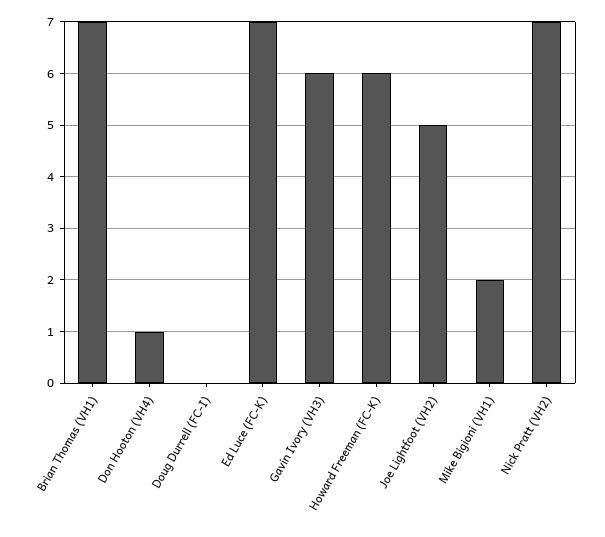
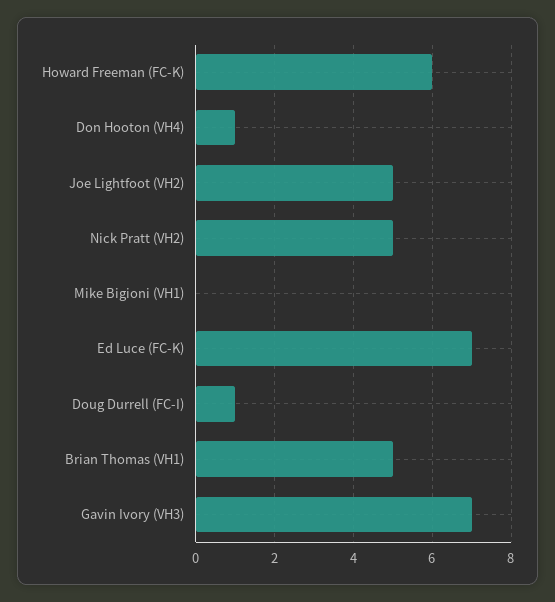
Brian Thomas (VH1): 7 -> 5
Doug Durrell (FC-I): 0 -> 1
Gavin Ivory (VH3): 6 -> 7
Mike Bigioni (VH1): 2 -> 0
Nick Pratt (VH2): 7 -> 5

